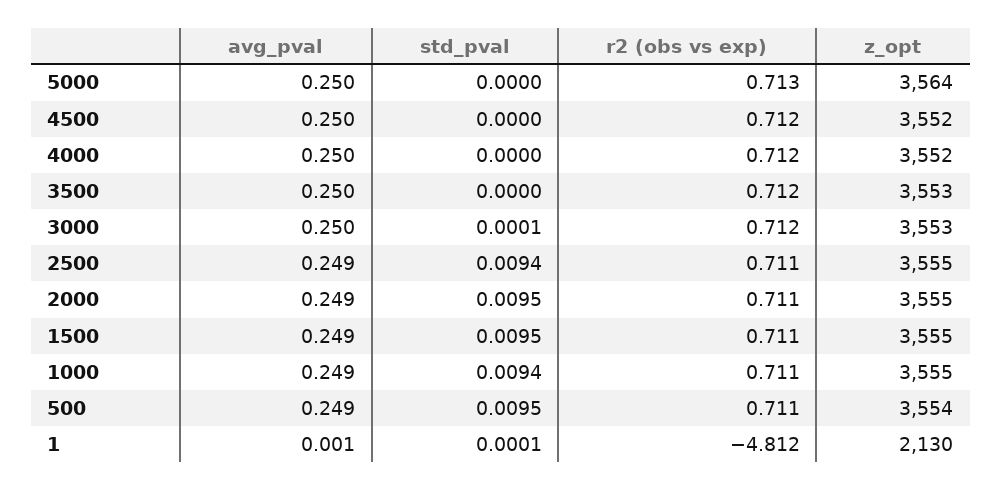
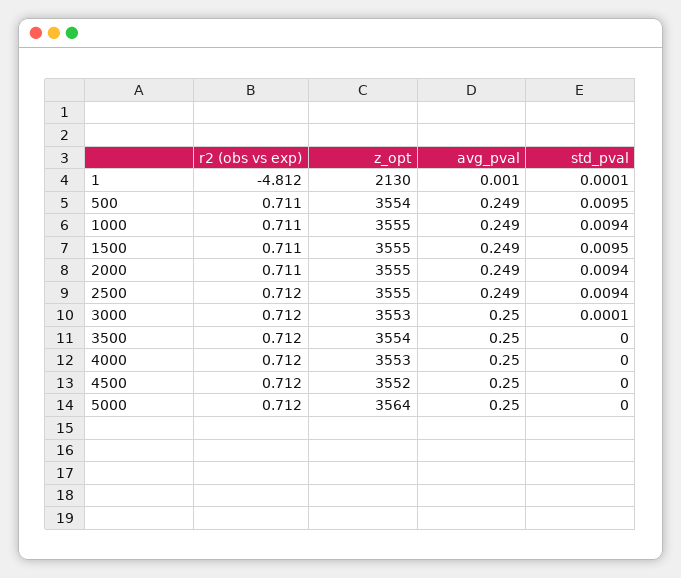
r2 (obs vs exp), 5000: 0.713 -> 0.712
z_opt, 4000: 3552 -> 3553
z_opt, 3500: 3553 -> 3554
r2 (obs vs exp), 2500: 0.711 -> 0.712
std_pval, 2000: 0.0095 -> 0.0094

